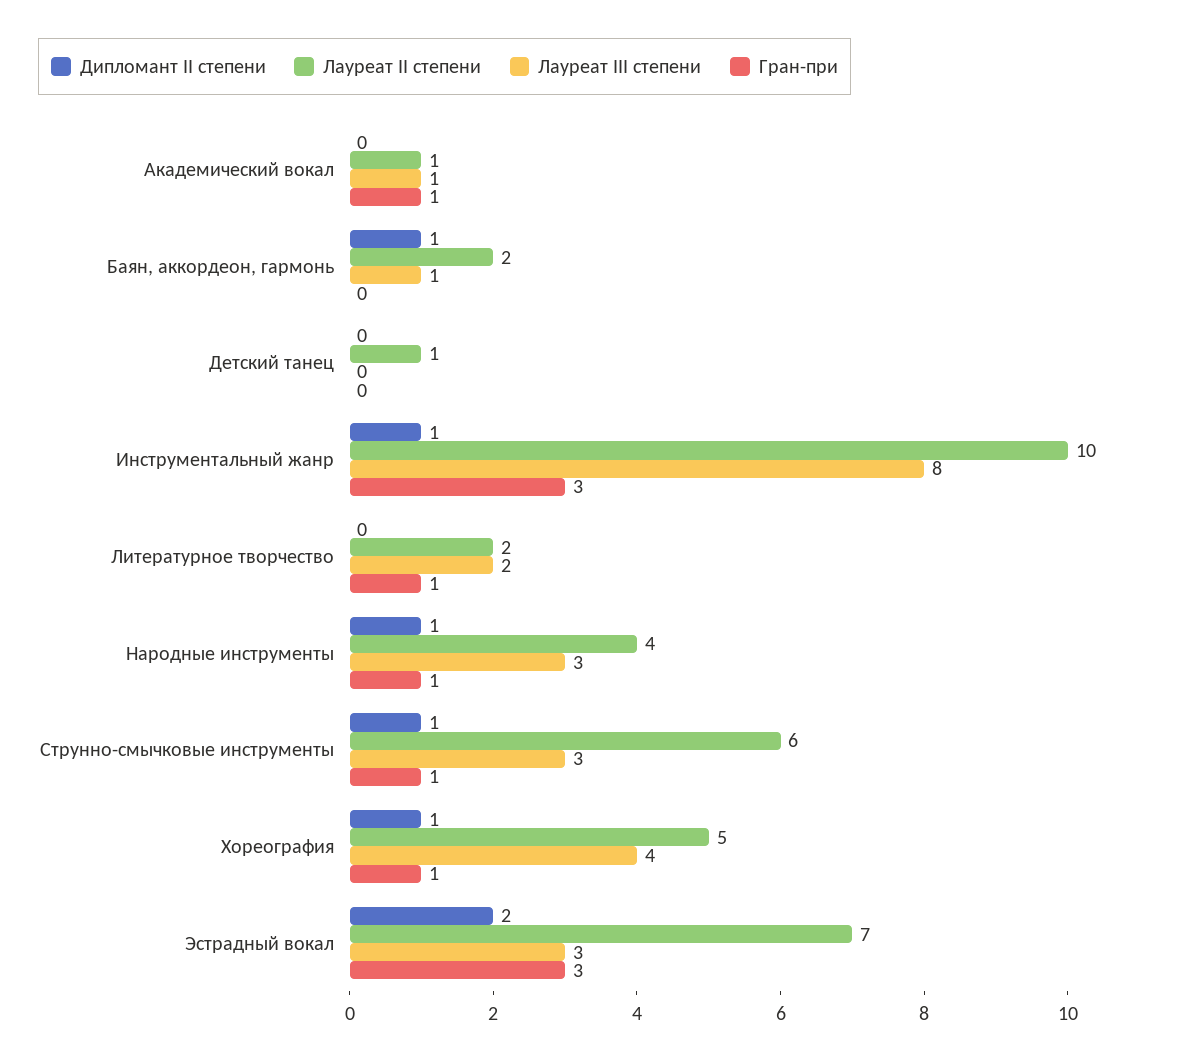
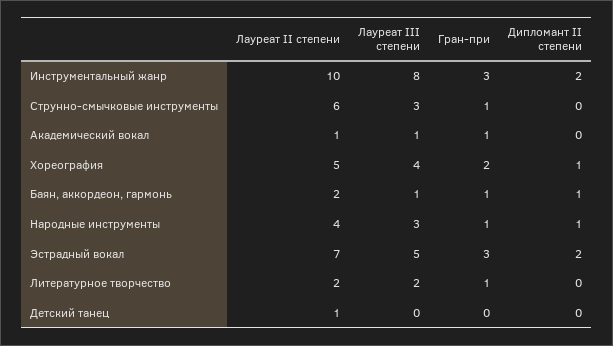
Гран-при, Баян, аккордеон, гармонь: 0 -> 1
Дипломант II степени, Инструментальный жанр: 1 -> 2
Дипломант II степени, Струнно-смычковые инструменты: 1 -> 0
Гран-при, Хореография: 1 -> 2
Лауреат III степени, Эстрадный вокал: 3 -> 5

